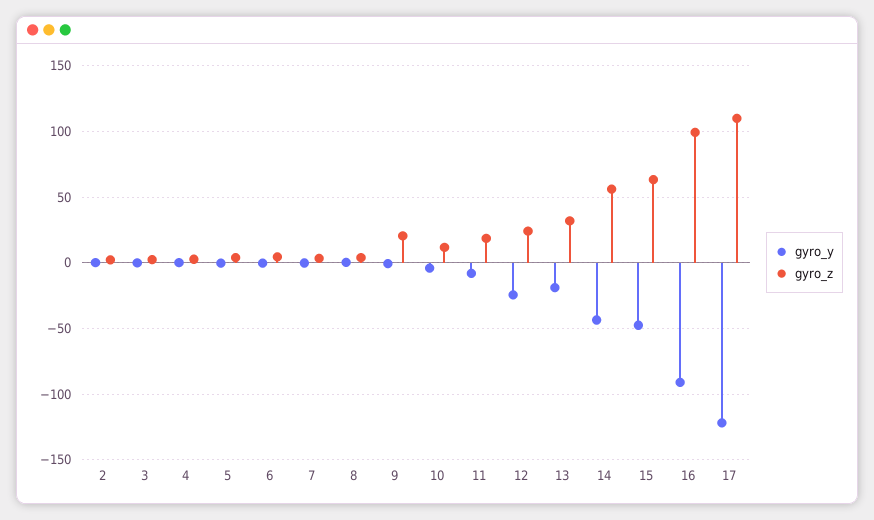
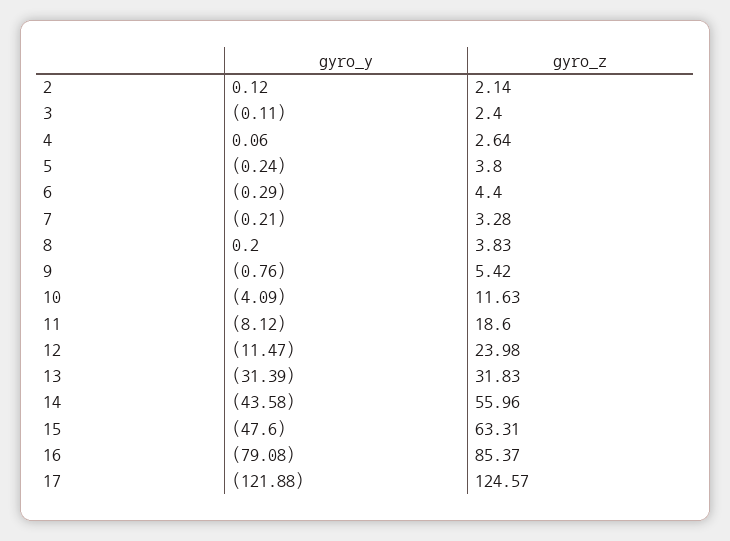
gyro_z, 9: 20 -> 5.42
gyro_y, 12: -25 -> -11.47
gyro_y, 13: -20 -> -31.39
gyro_y, 16: -90 -> -79.08
gyro_z, 16: 100 -> 85.37
gyro_z, 17: 110 -> 124.57

